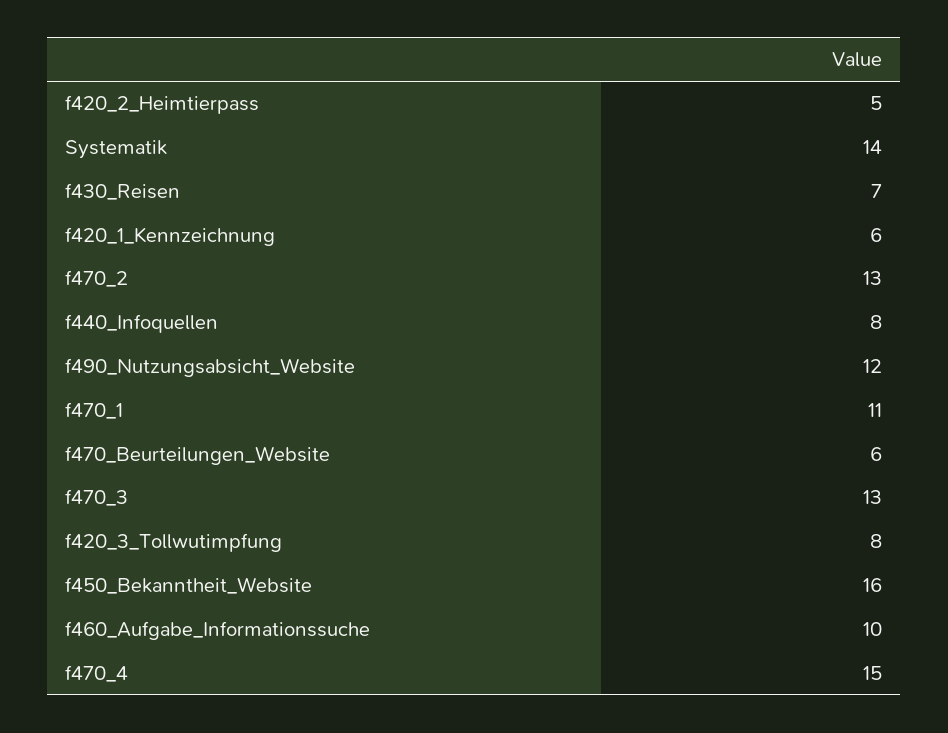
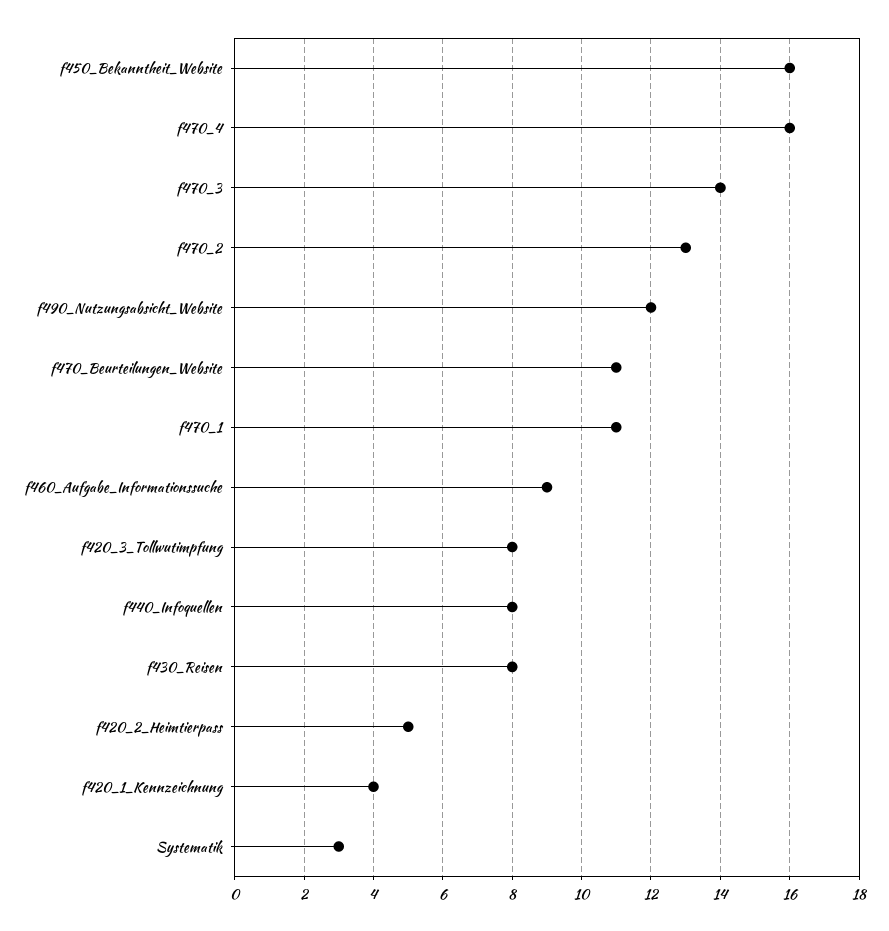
Systematik: 14 -> 3
f430_Reisen: 7 -> 8
f420_1_Kennzeichnung: 6 -> 4
f470_Beurteilungen_Website: 6 -> 11
f470_3: 13 -> 14
f460_Aufgabe_Informationssuche: 10 -> 9
f470_4: 15 -> 16

